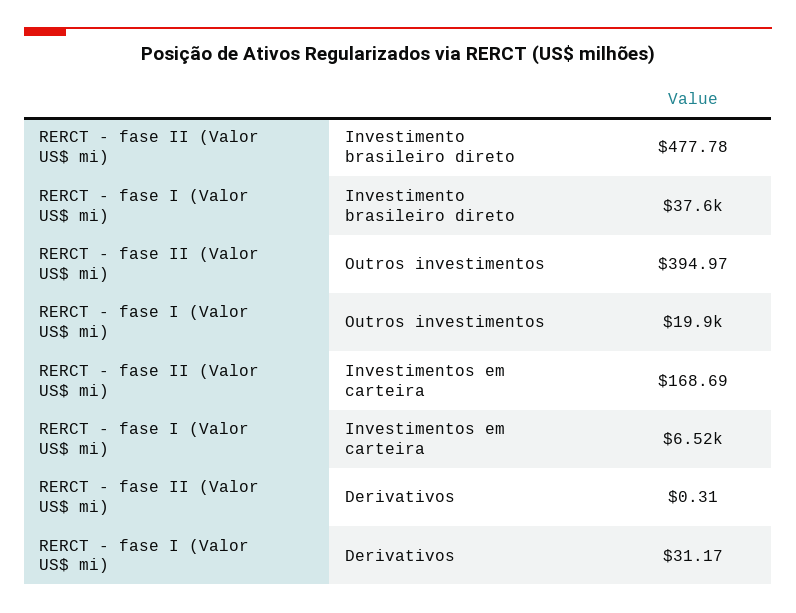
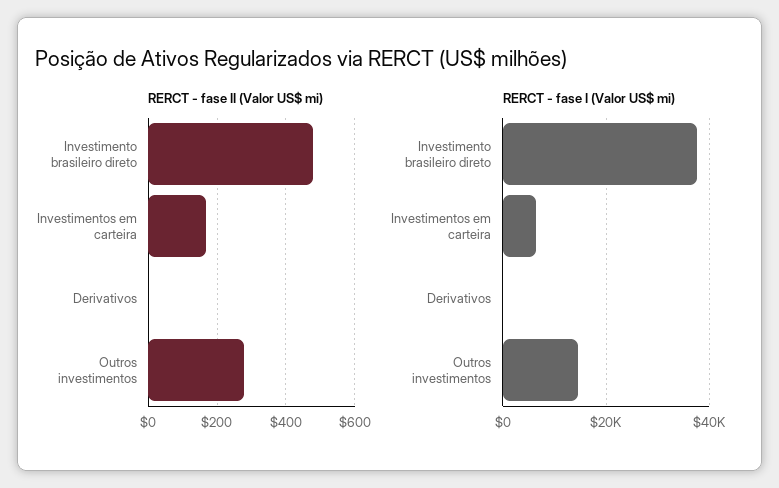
RERCT - fase II (Valor US$ mi), Outros investimentos: 394.97 -> 280
RERCT - fase I (Valor US$ mi), Outros investimentos: 19900 -> 14000

